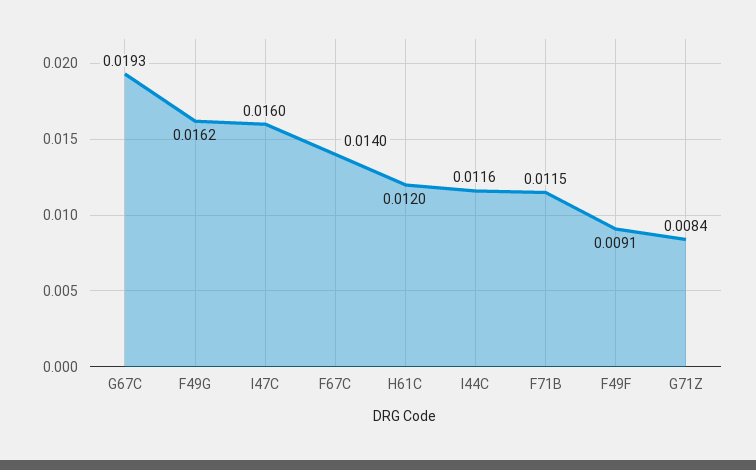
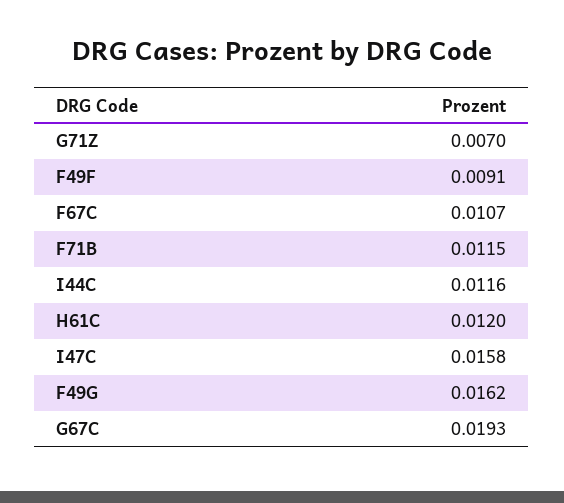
I47C: 0.016 -> 0.0158
F67C: 0.014 -> 0.0107
G71Z: 0.0084 -> 0.007

